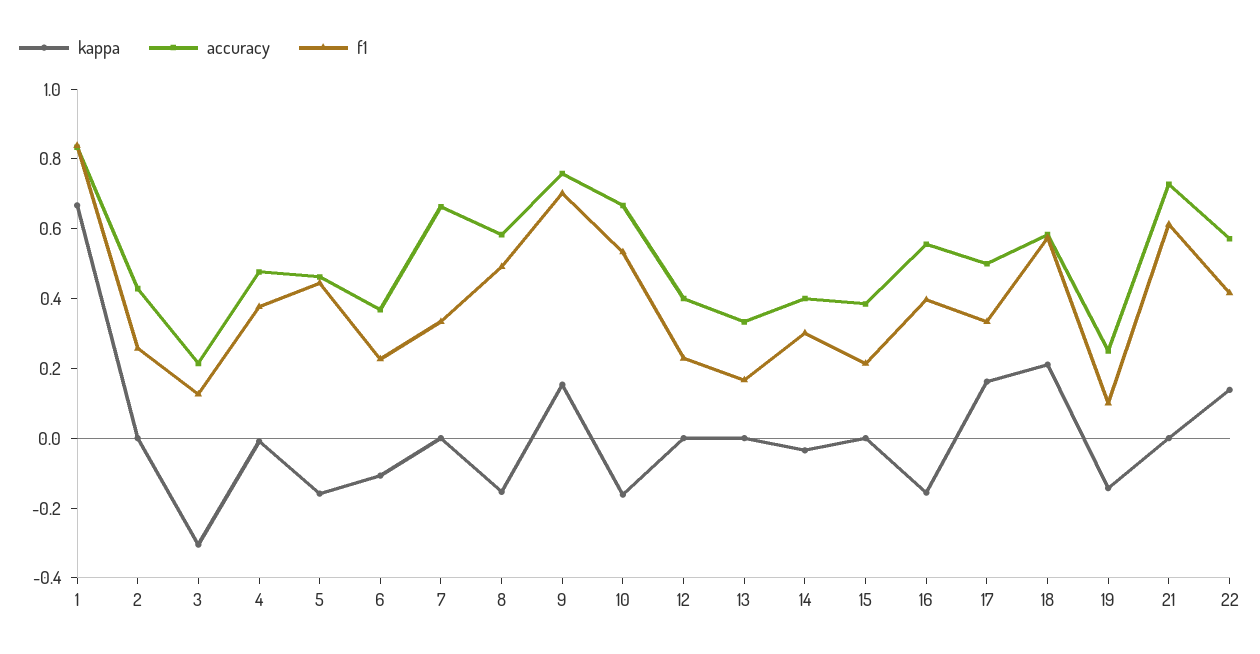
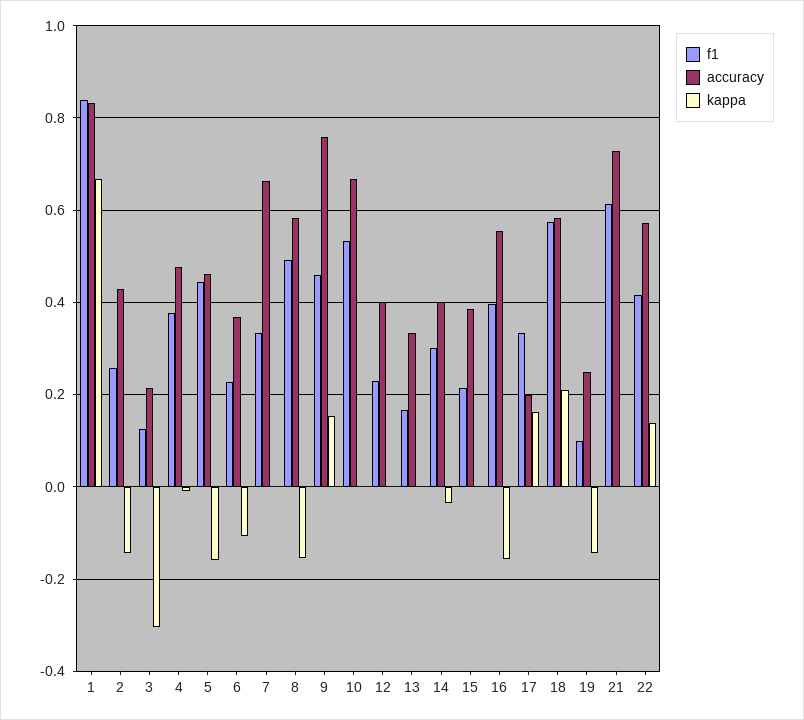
kappa, 2: 0 -> -0.14
f1, 9: 0.7 -> 0.46
kappa, 10: -0.15 -> 0
accuracy, 17: 0.5 -> 0.2

